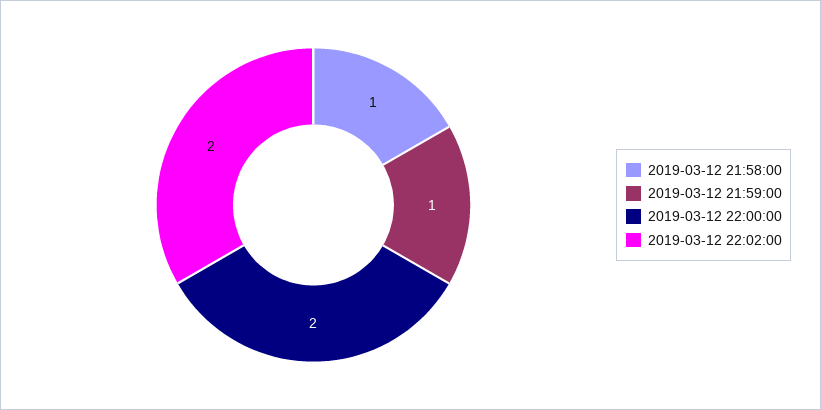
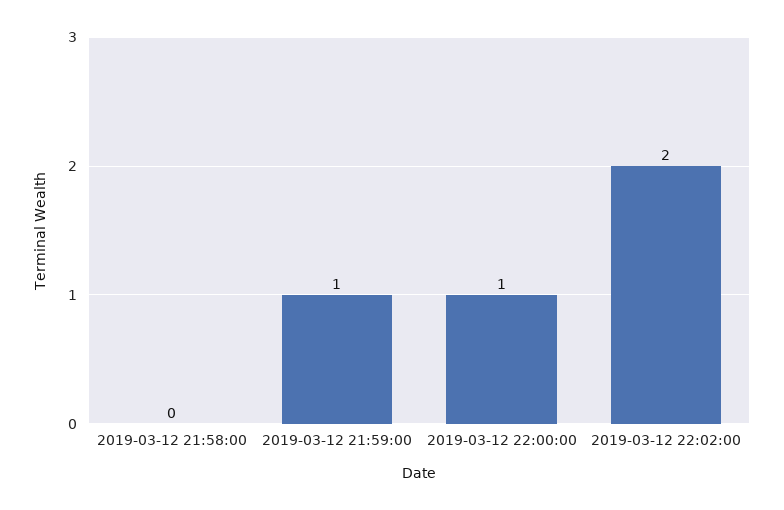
2019-03-12 21:58:00: 1 -> 0
2019-03-12 22:00:00: 2 -> 1

